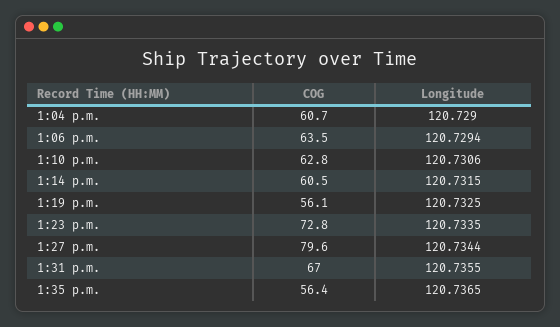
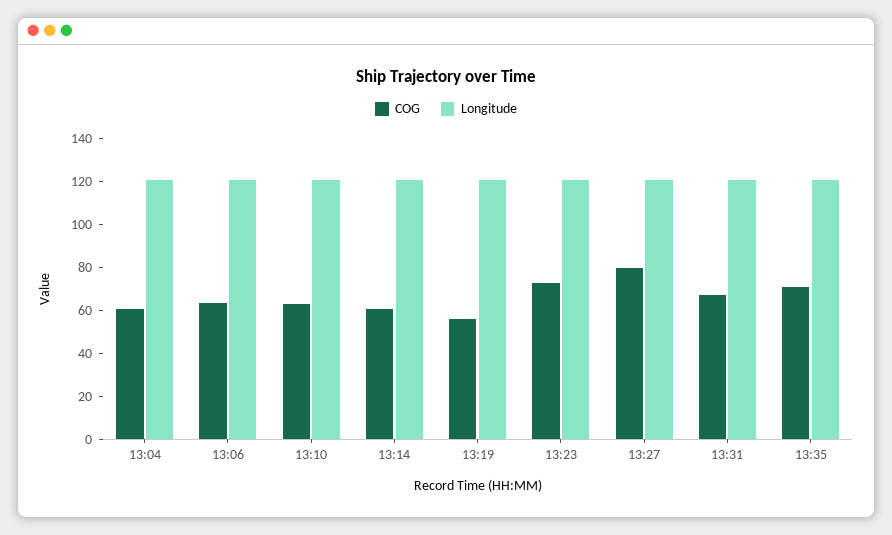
COG, 1:35 p.m.: 56.4 -> 70

